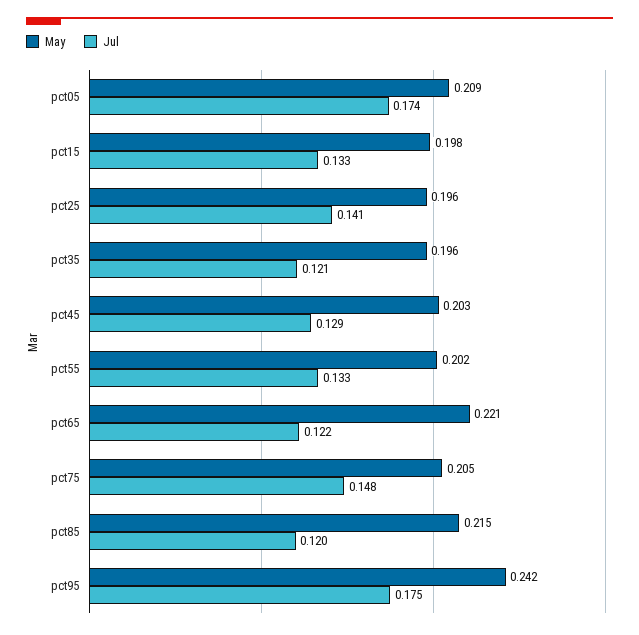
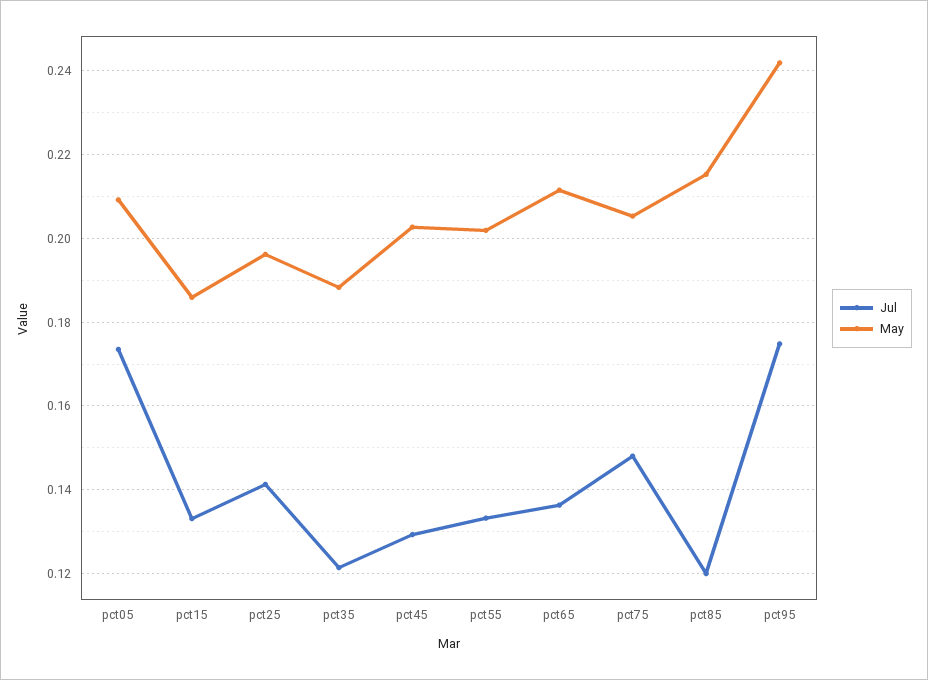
May, pct15: 0.198 -> 0.186
May, pct35: 0.196 -> 0.188
May, pct65: 0.221 -> 0.212
Jul, pct65: 0.122 -> 0.136

